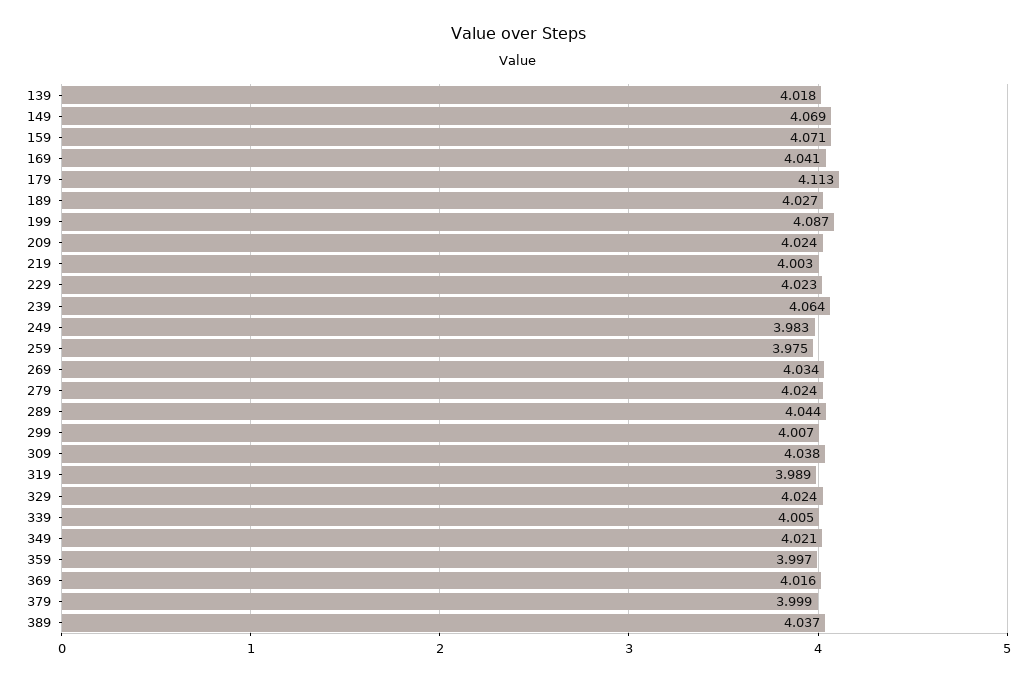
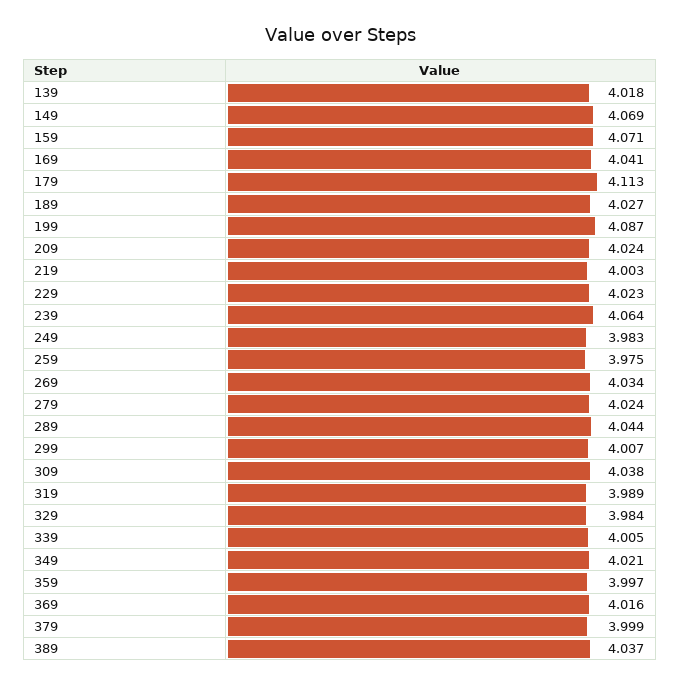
329: 4.024 -> 3.984

